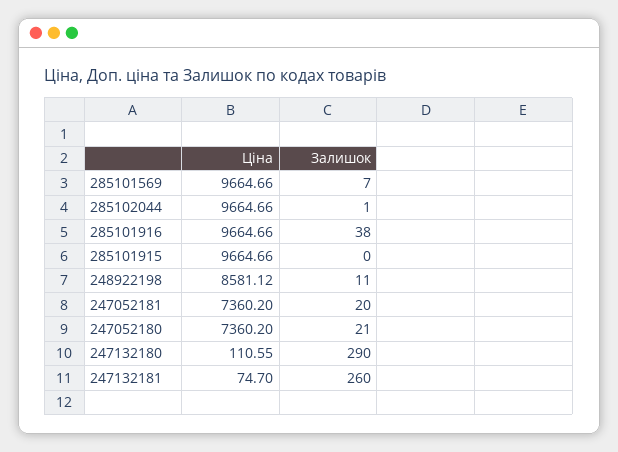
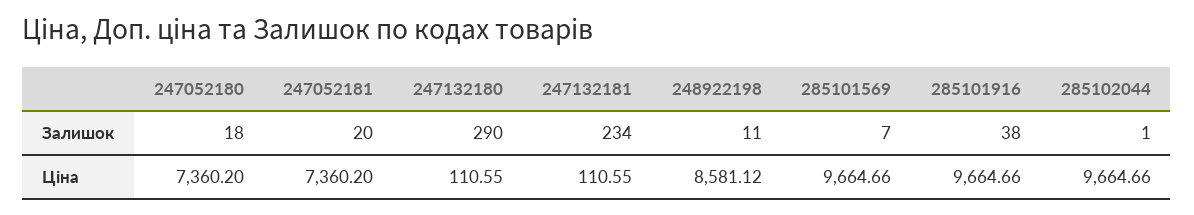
Ціна, 285101915: 9664.66 -> none
Залишок, 285101915: 0 -> none
Залишок, 247052180: 21 -> 18
Ціна, 247132181: 74.7 -> 110.55
Залишок, 247132181: 260 -> 234

